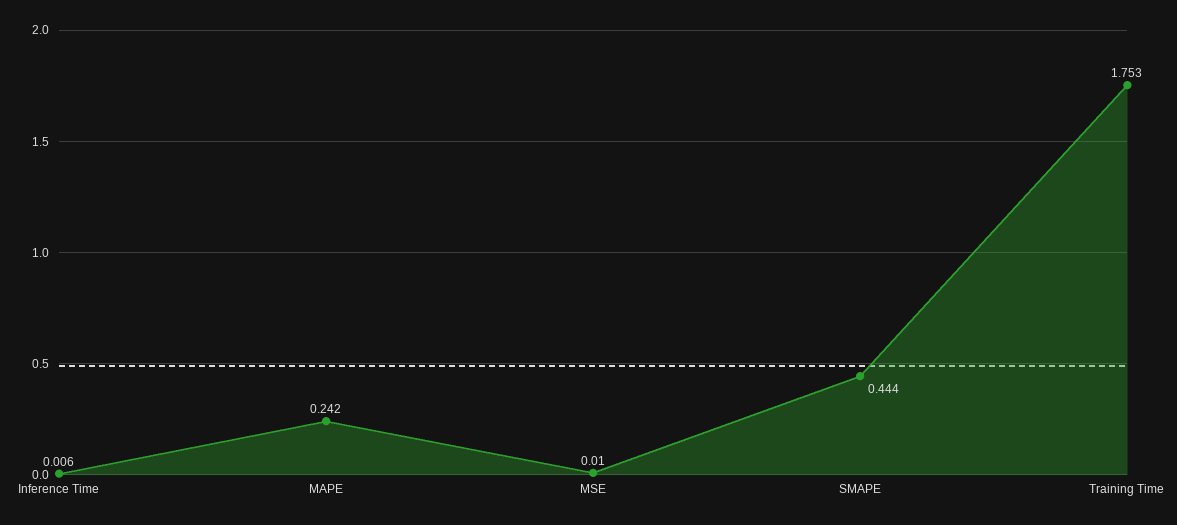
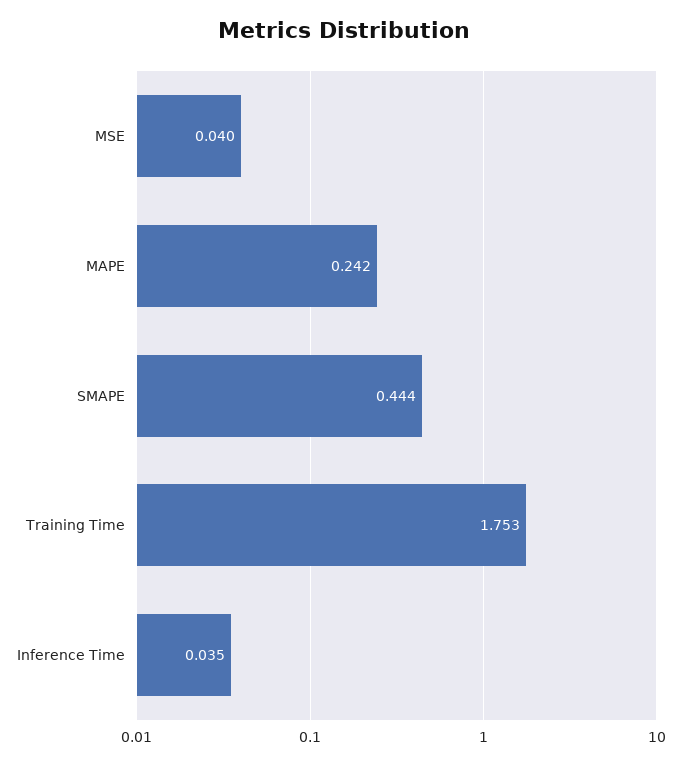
Inference Time: 0.006 -> 0.035
MSE: 0.01 -> 0.04

